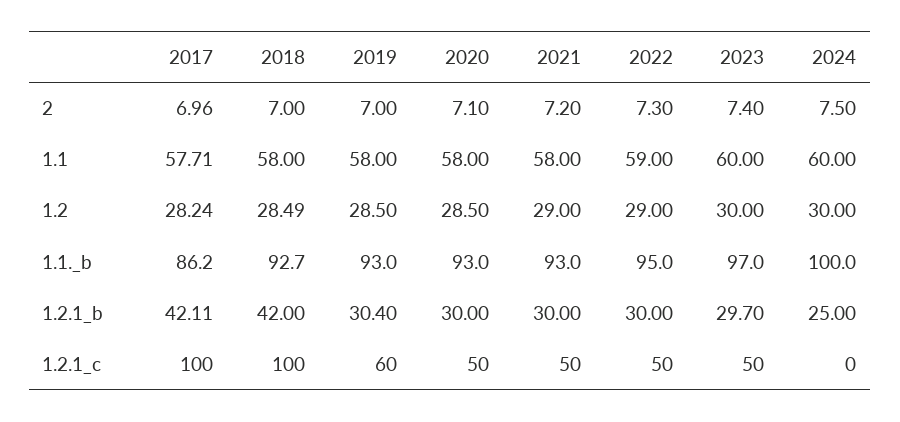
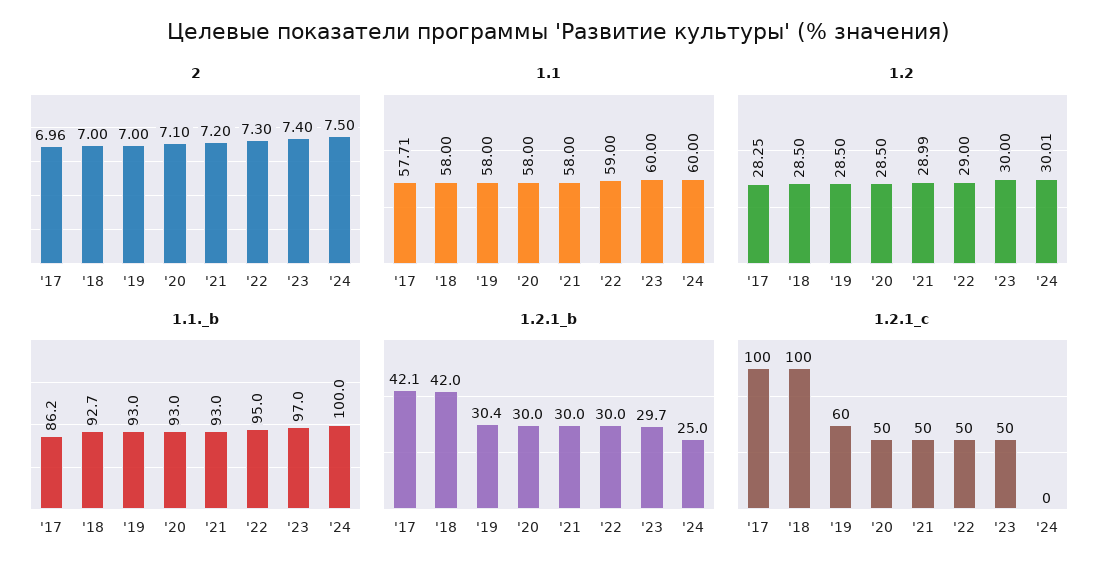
1.2, 2017: 28.24 -> 28.25
1.2, 2018: 28.49 -> 28.5
1.2, 2021: 29 -> 28.99
1.2, 2024: 30 -> 30.01

